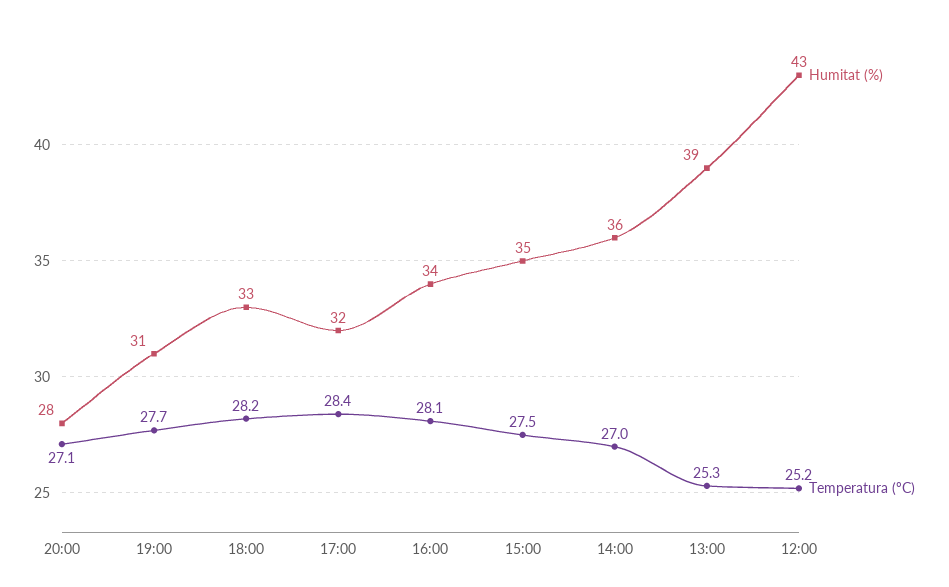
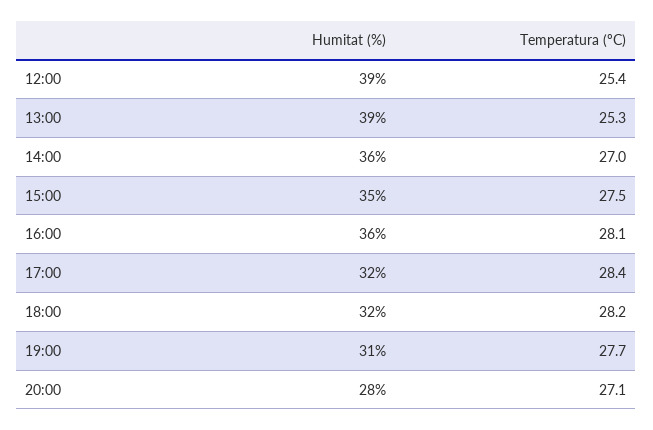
Humitat (%), 18:00: 33 -> 32
Humitat (%), 16:00: 34 -> 36
Humitat (%), 12:00: 43 -> 39
Temperatura (ºC), 12:00: 25.2 -> 25.4

